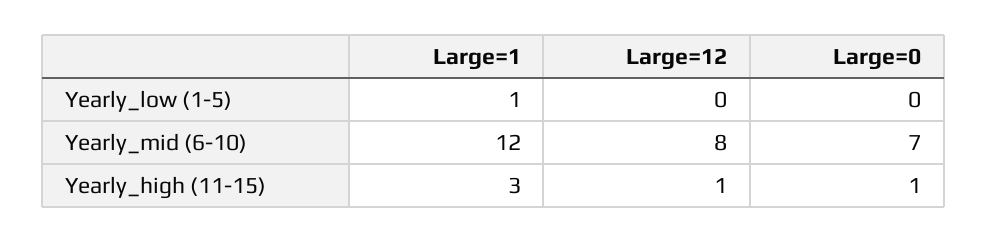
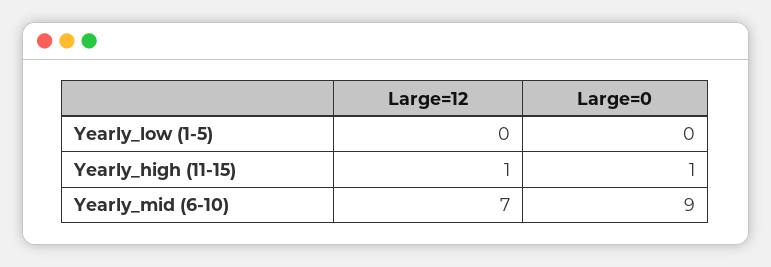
Large=1, Yearly_low (1-5): 1 -> none
Large=1, Yearly_mid (6-10): 12 -> none
Large=12, Yearly_mid (6-10): 8 -> 7
Large=0, Yearly_mid (6-10): 7 -> 9
Large=1, Yearly_high (11-15): 3 -> none

